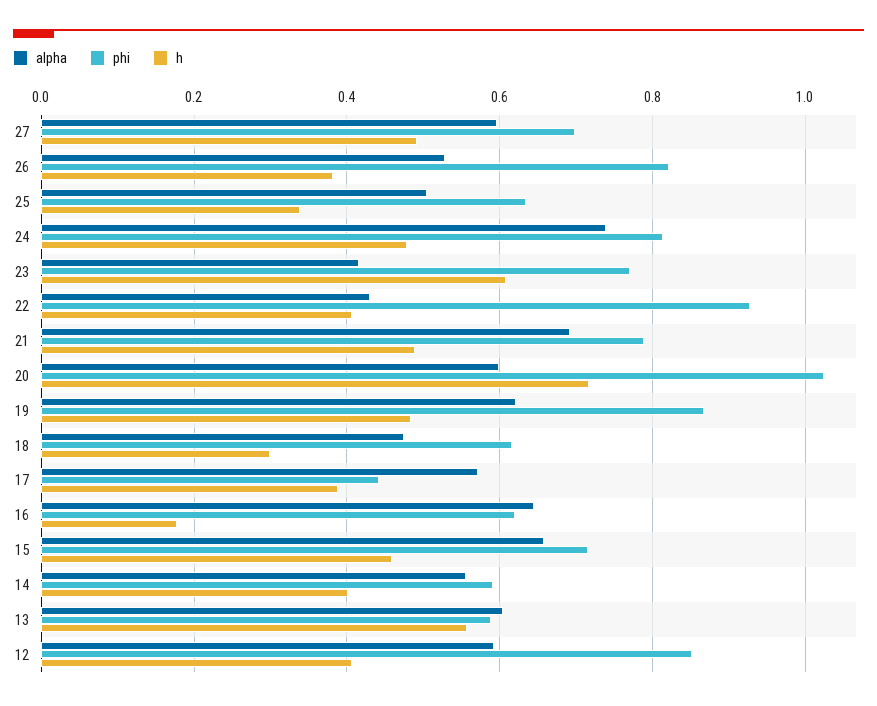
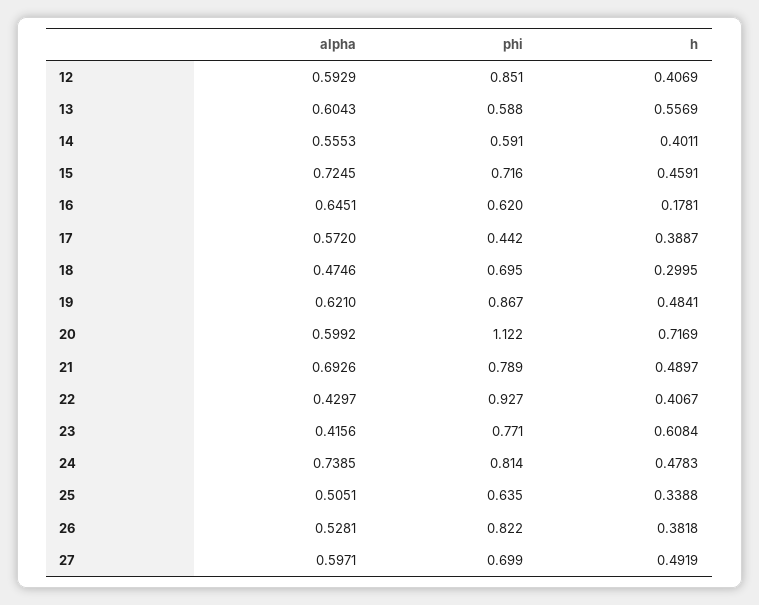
phi, 20: 1.02 -> 1.122
phi, 18: 0.62 -> 0.695
alpha, 15: 0.66 -> 0.7245

